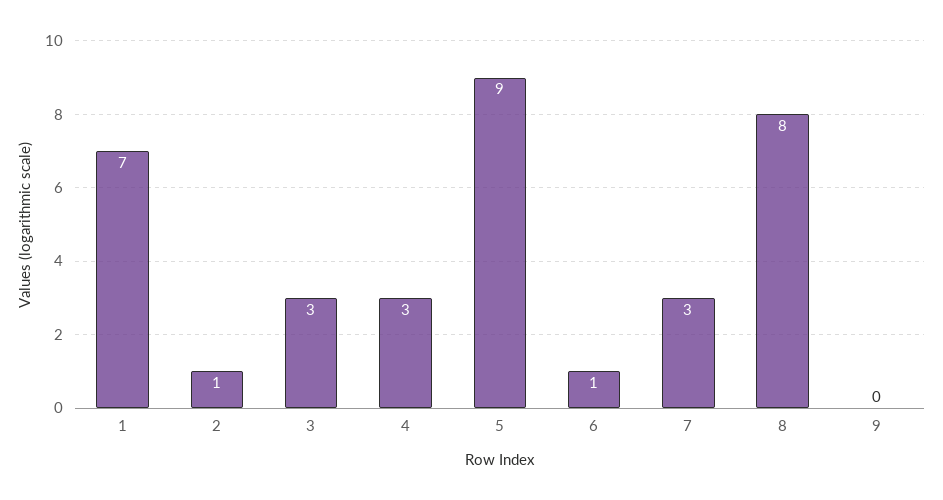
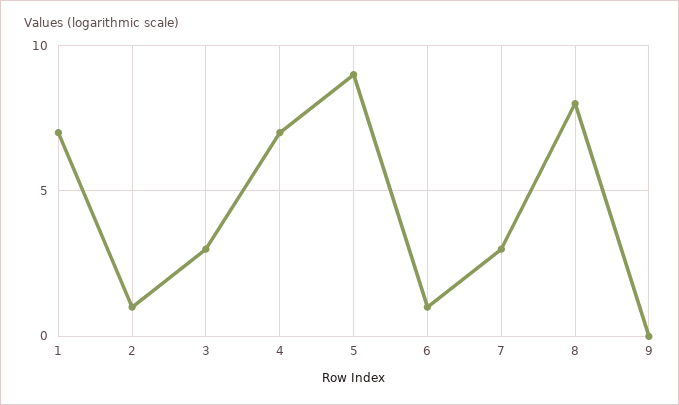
4: 3 -> 7

